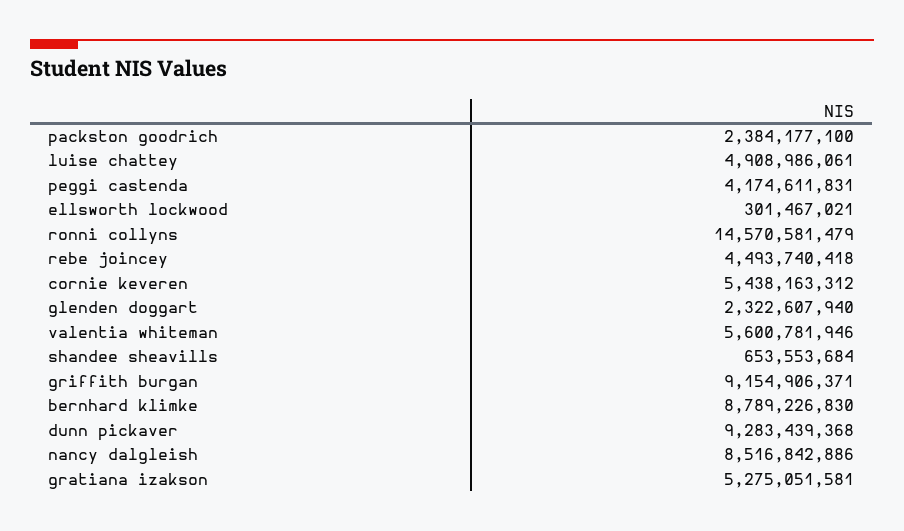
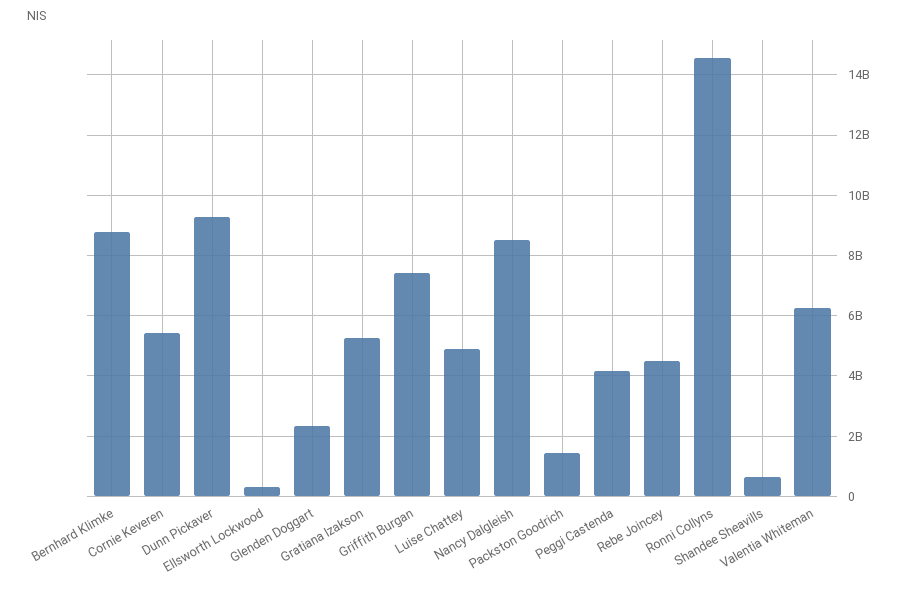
packston goodrich: 2384177100 -> 1400000000
valentia whiteman: 5600781946 -> 6200000000
griffith burgan: 9154906371 -> 7400000000

